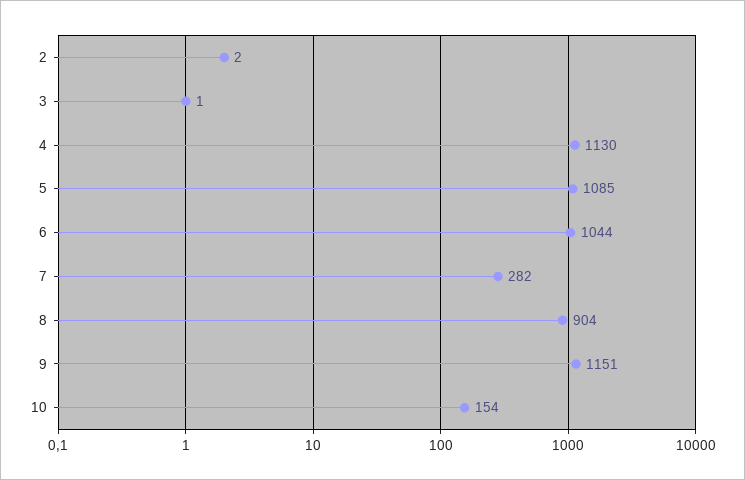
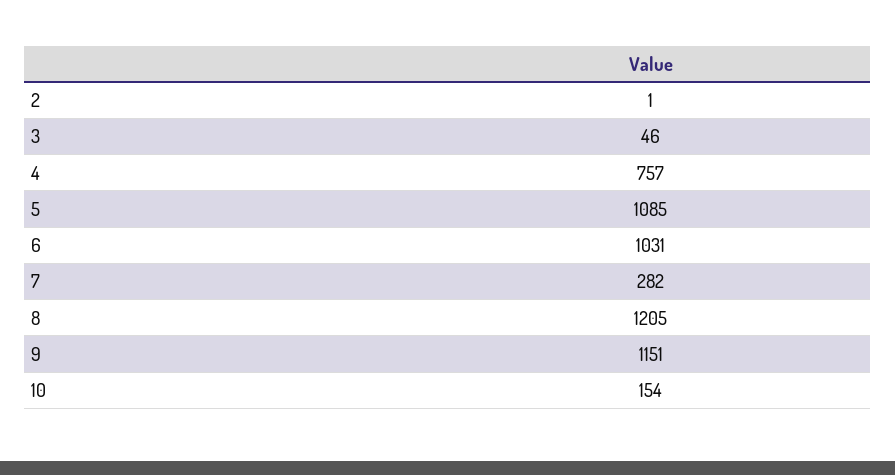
2: 2 -> 1
3: 1 -> 46
4: 1130 -> 757
6: 1044 -> 1031
8: 904 -> 1205

